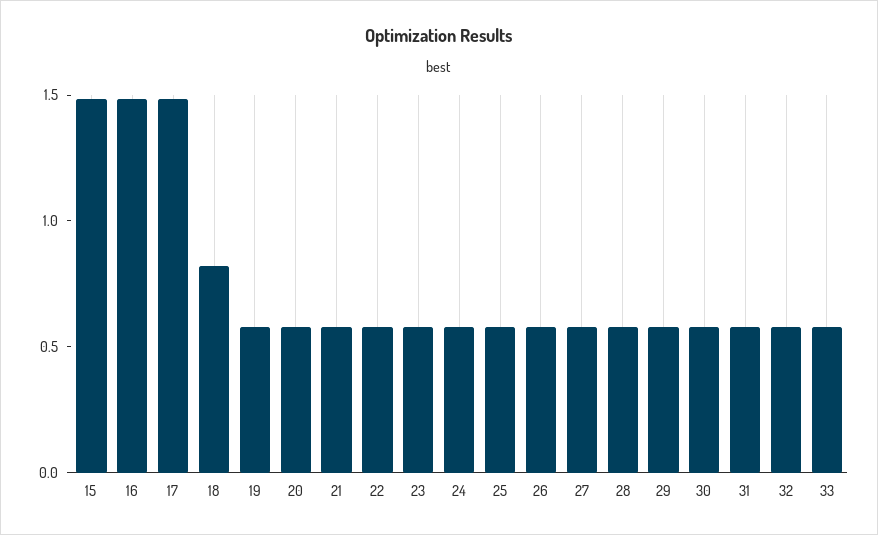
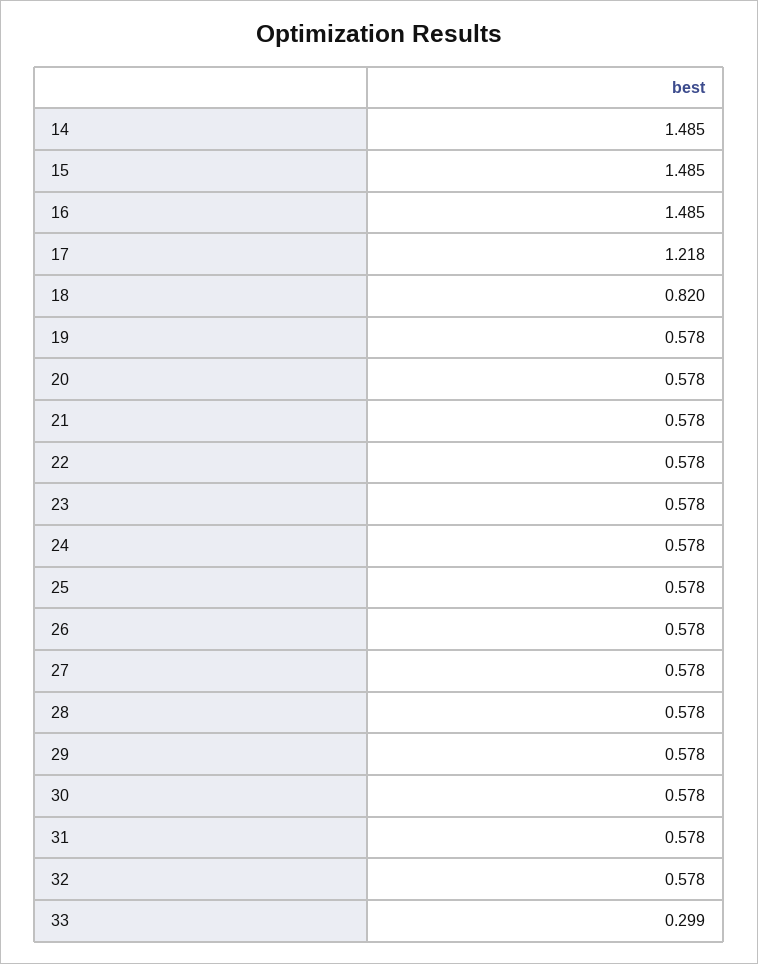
17: 1.5 -> 1.218
33: 0.6 -> 0.299
14: none -> 1.485

